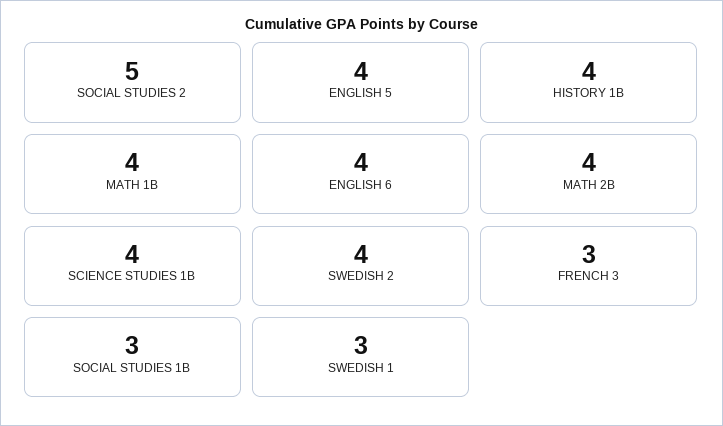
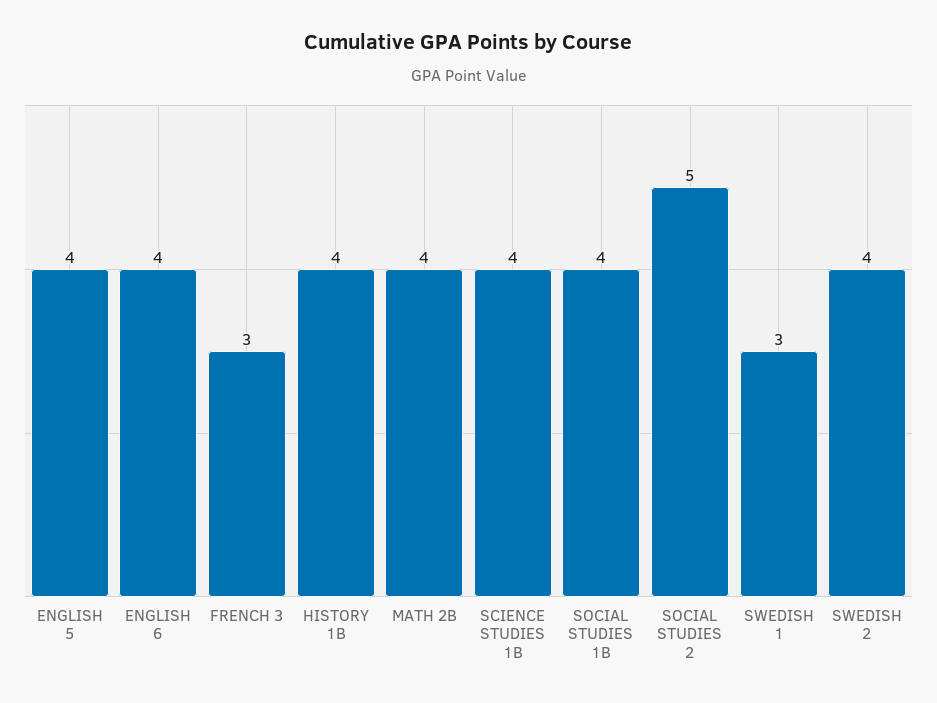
MATH 1B: 4 -> none
SOCIAL STUDIES 1B: 3 -> 4

